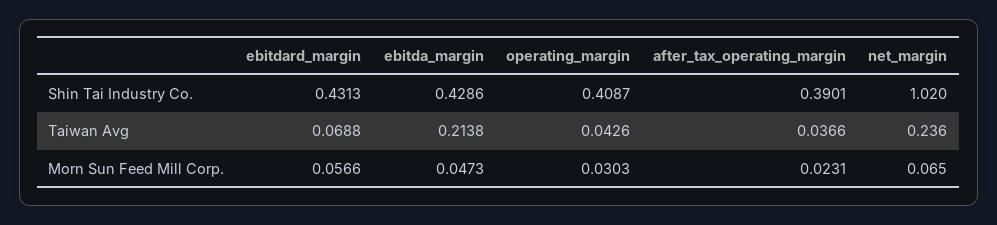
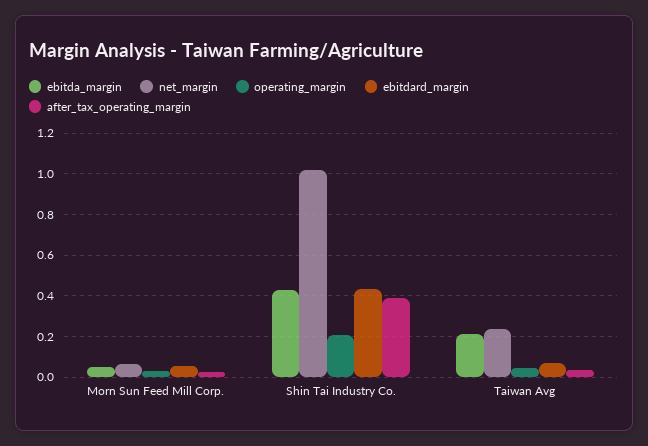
operating_margin, Shin Tai Industry Co.: 0.4087 -> 0.2

